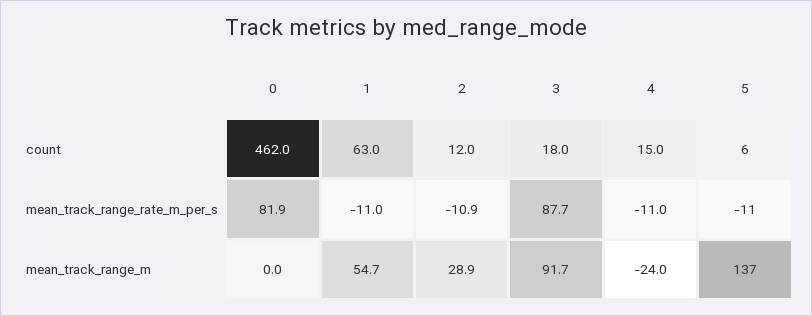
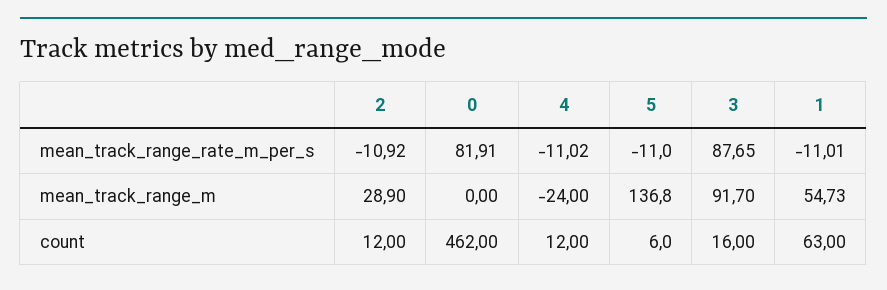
3, count: 18 -> 16
4, count: 15 -> 12

